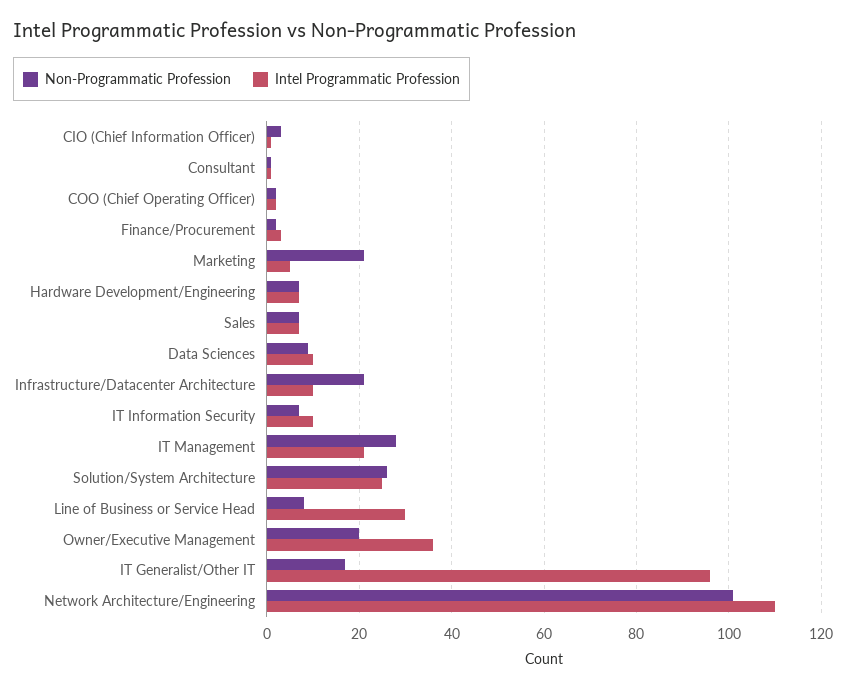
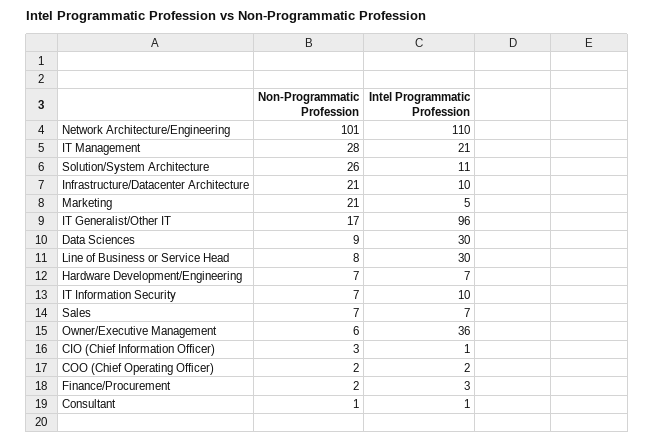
Intel Programmatic Profession, Data Sciences: 10 -> 30
Intel Programmatic Profession, Solution/System Architecture: 25 -> 11
Non-Programmatic Profession, Owner/Executive Management: 20 -> 6

